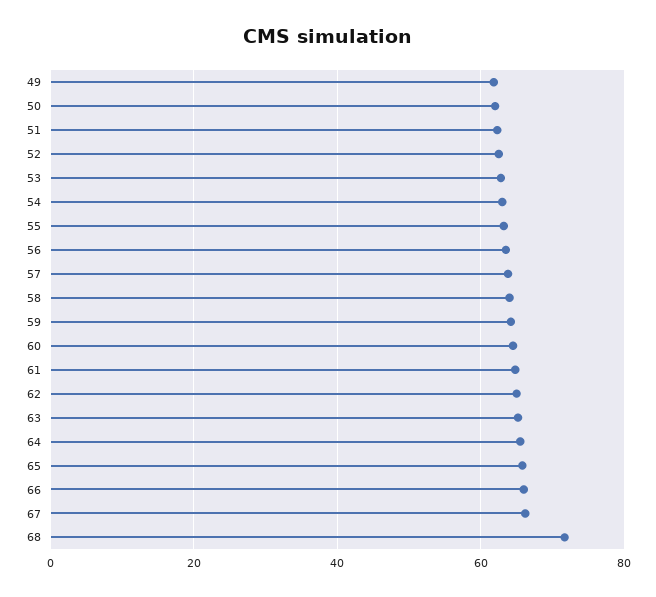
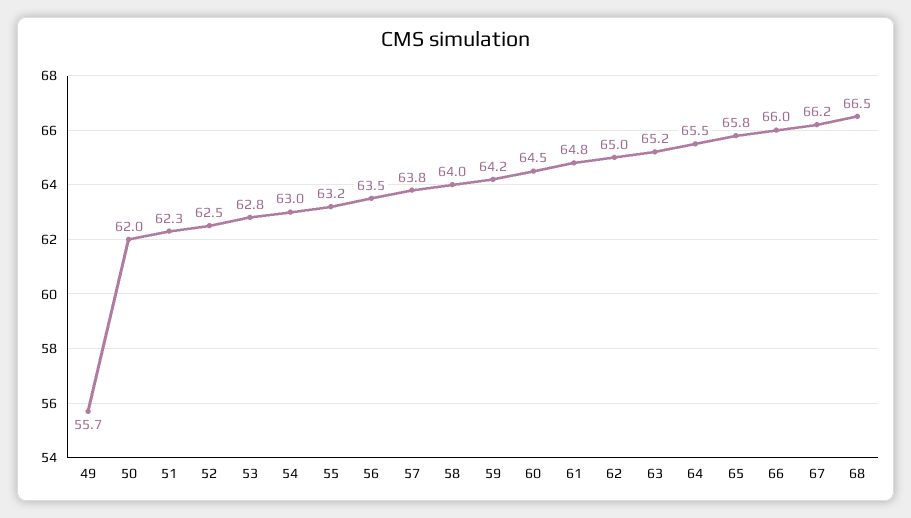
49: 62 -> 55.7
68: 72 -> 66.5

